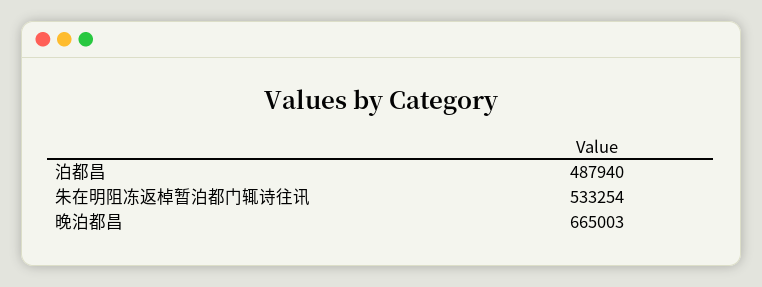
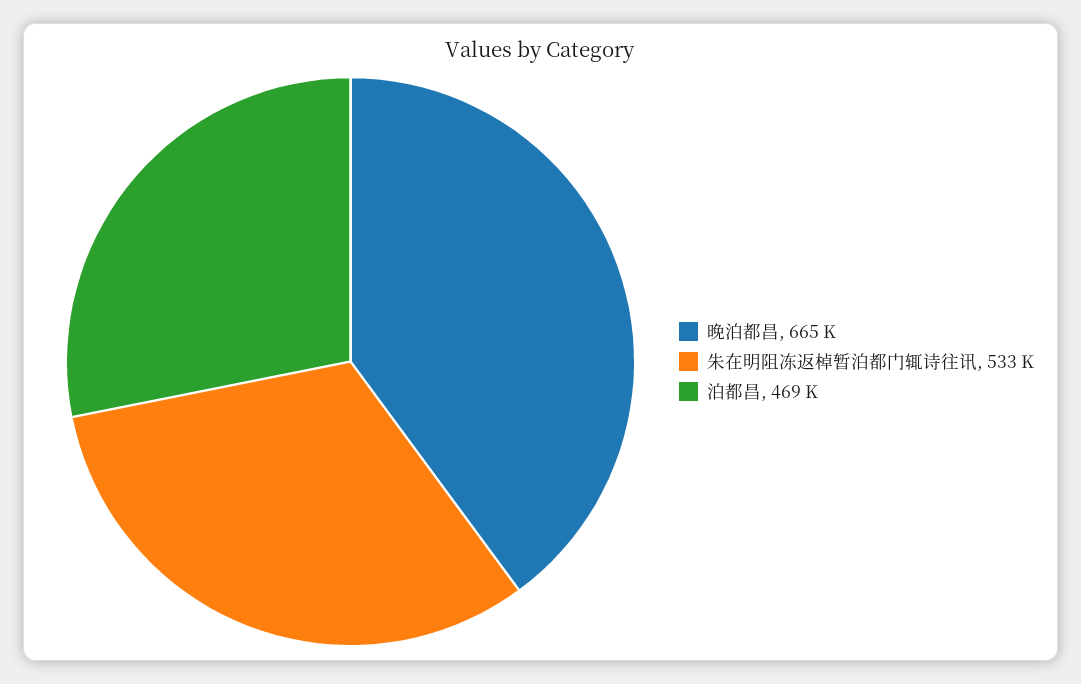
泊都昌: 487940 -> 469000

